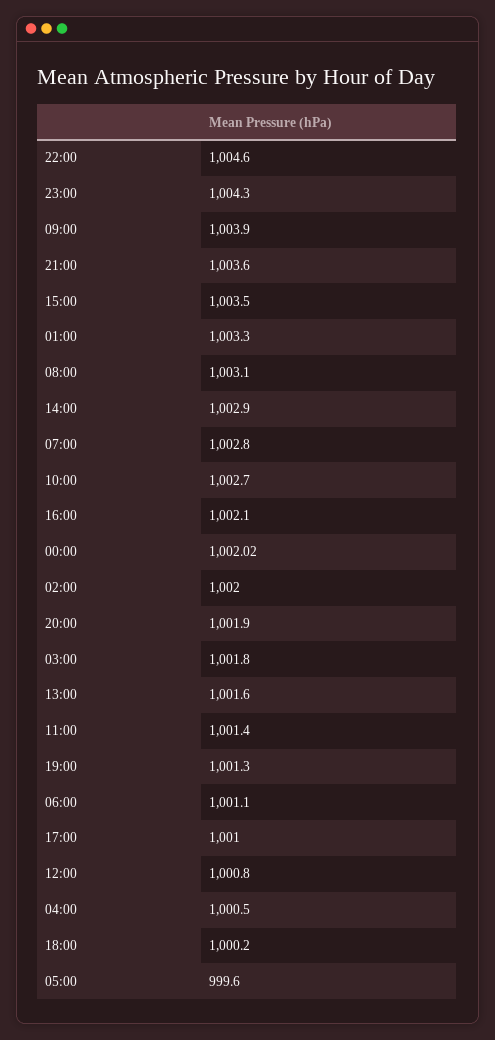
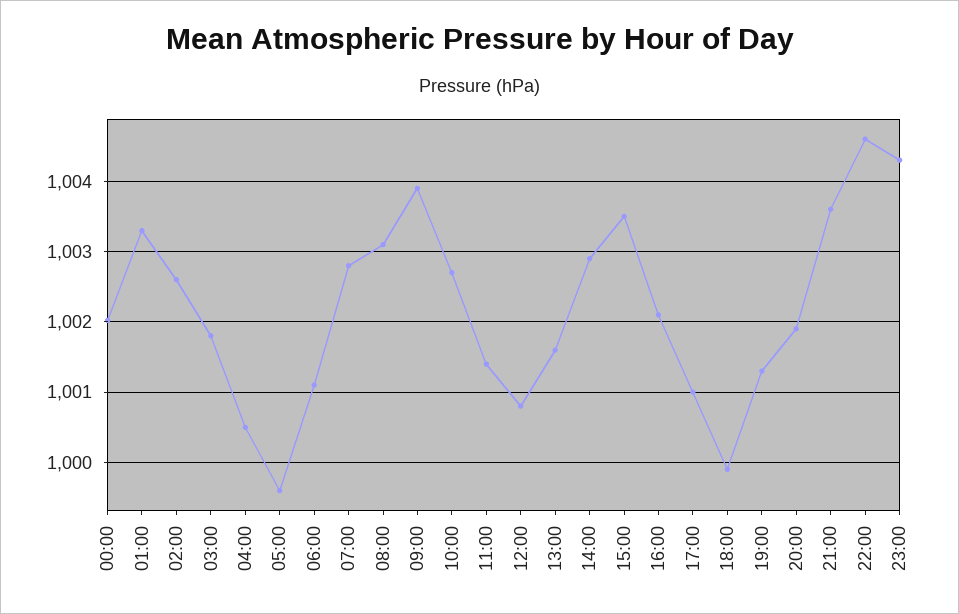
02:00: 1002 -> 1002.6
18:00: 1000.2 -> 999.9

